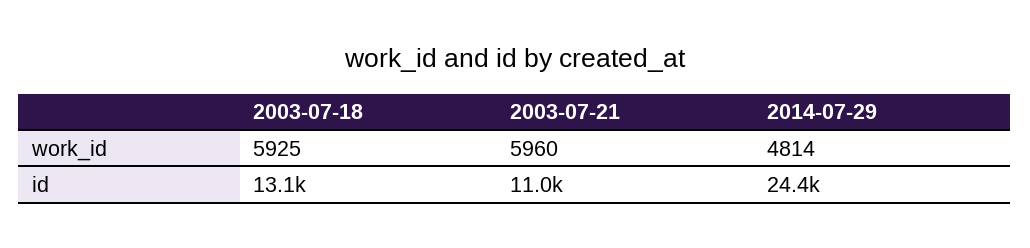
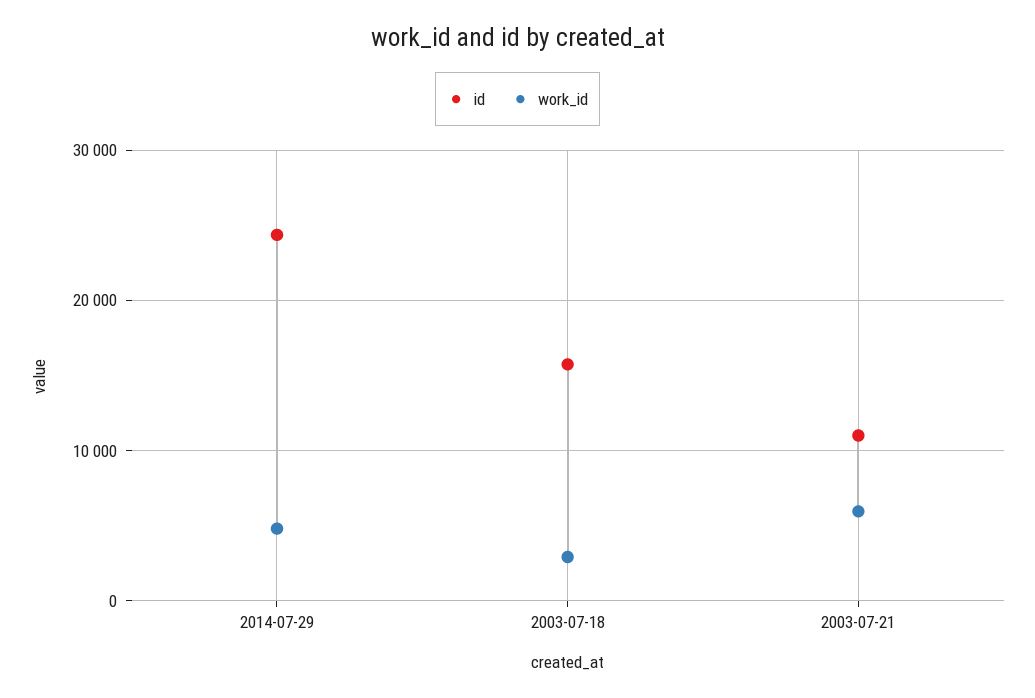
work_id, 2003-07-18: 5925 -> 3000
id, 2003-07-18: 13100 -> 16000

